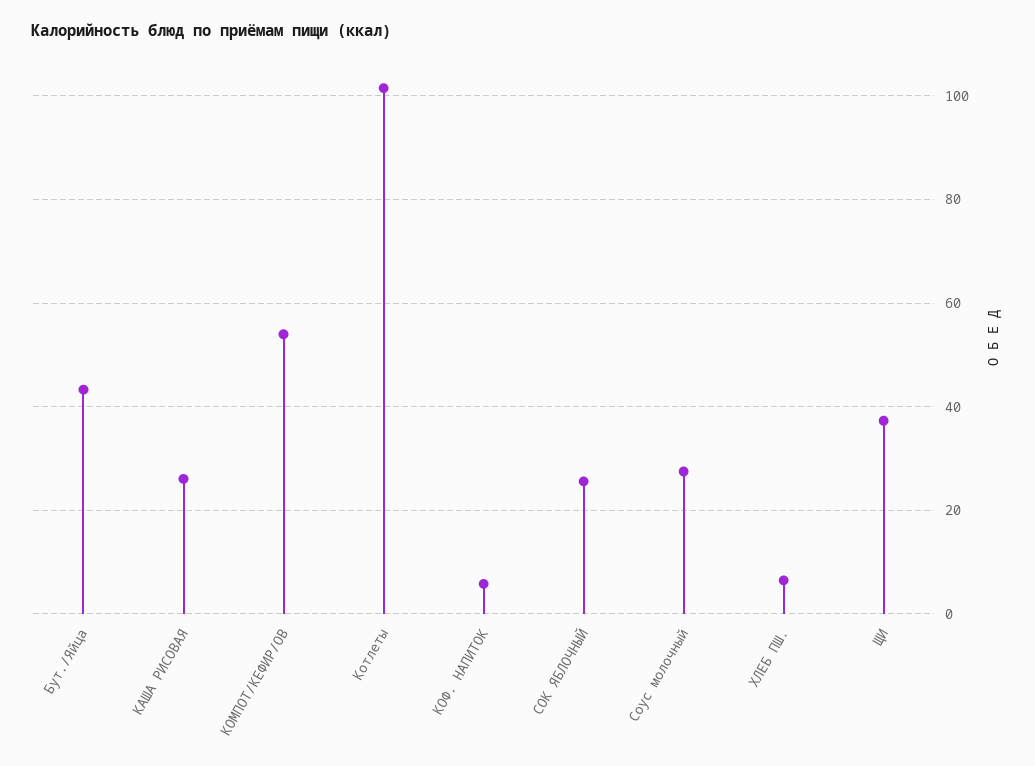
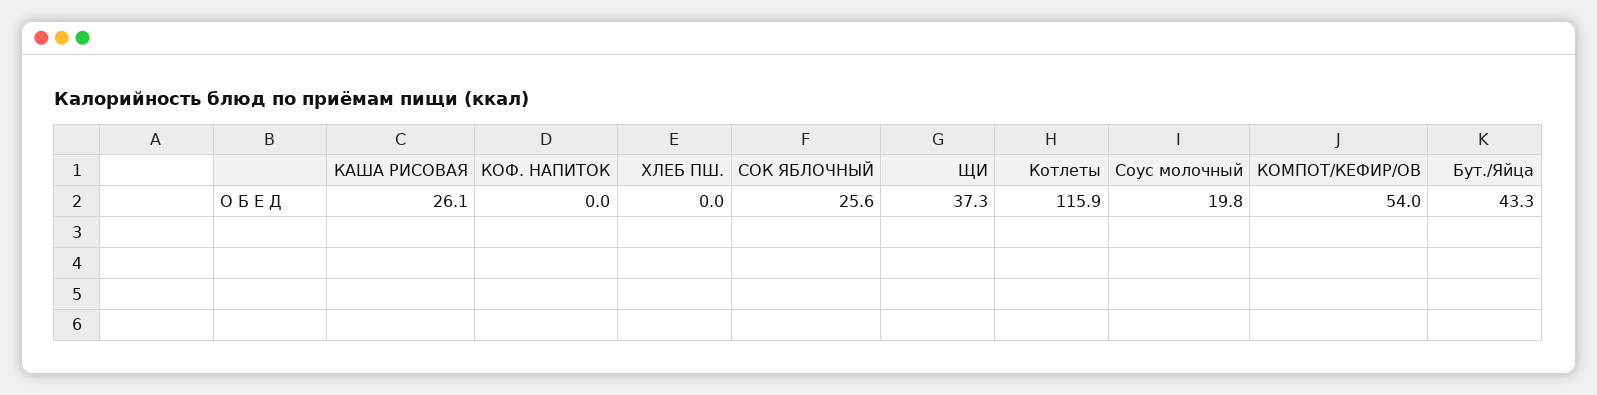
Котлеты: 102 -> 115.9
КОФ. НАПИТОК: 6 -> 0
Соус молочный: 28 -> 19.8
ХЛЕБ ПШ.: 6 -> 0

